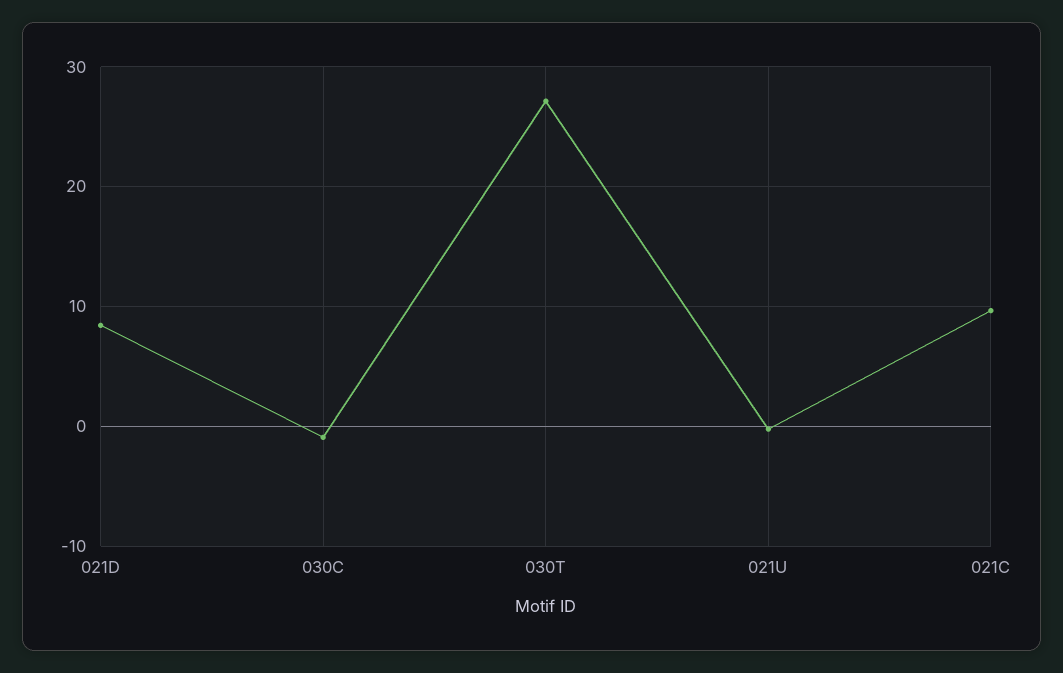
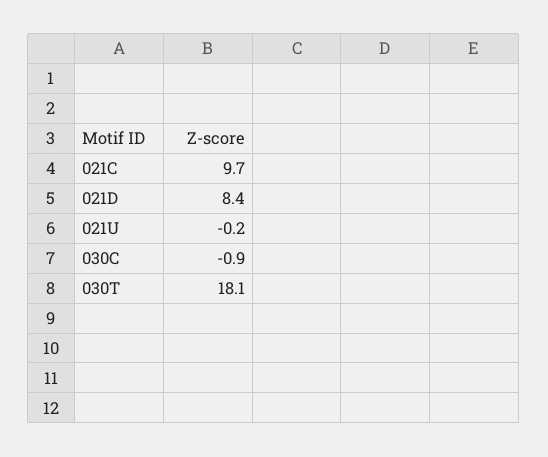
030T: 27 -> 18.1

